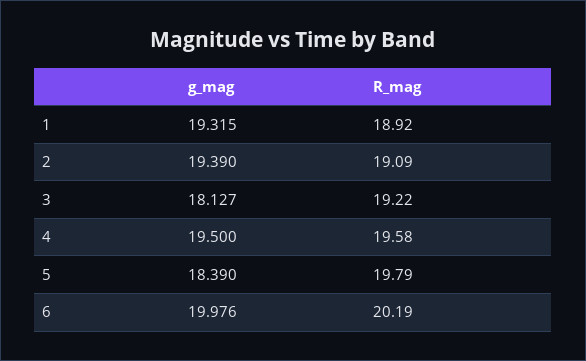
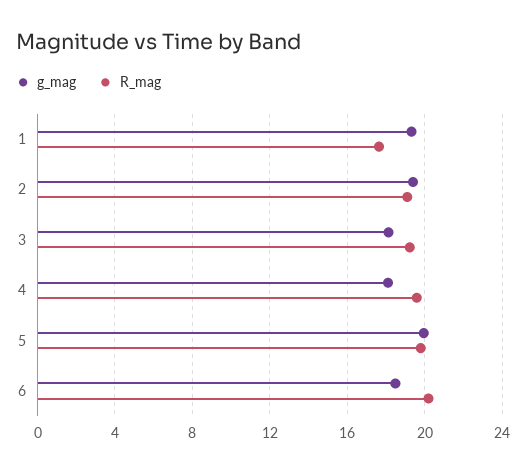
R_mag, 1: 18.92 -> 17.5
g_mag, 4: 19.5 -> 18
g_mag, 5: 18.39 -> 20
g_mag, 6: 19.976 -> 18.5

